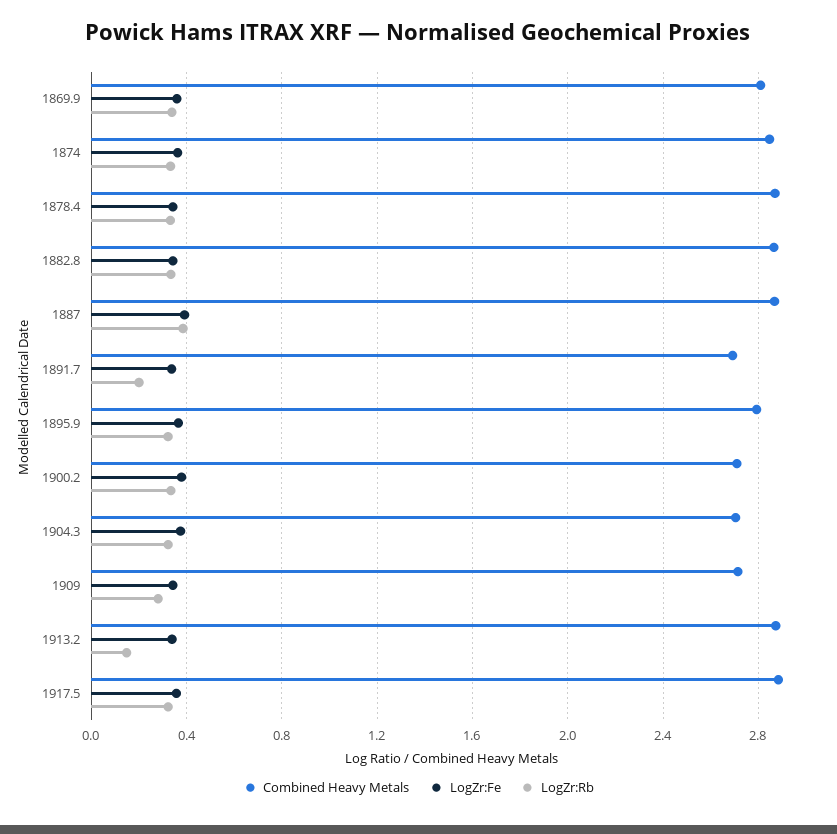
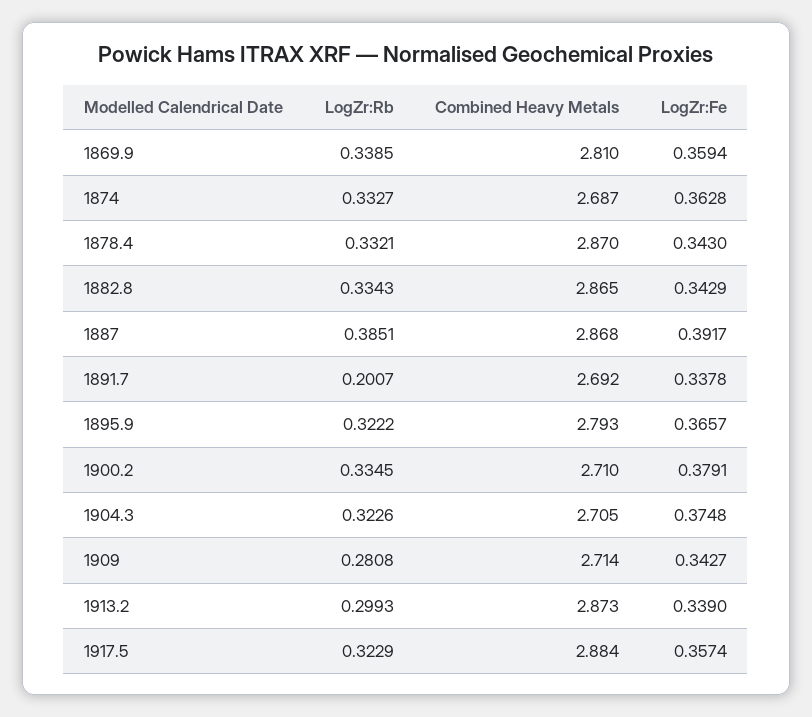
Combined Heavy Metals, 1874: 2.85 -> 2.687
LogZr:Rb, 1913.2: 0.15 -> 0.2993

